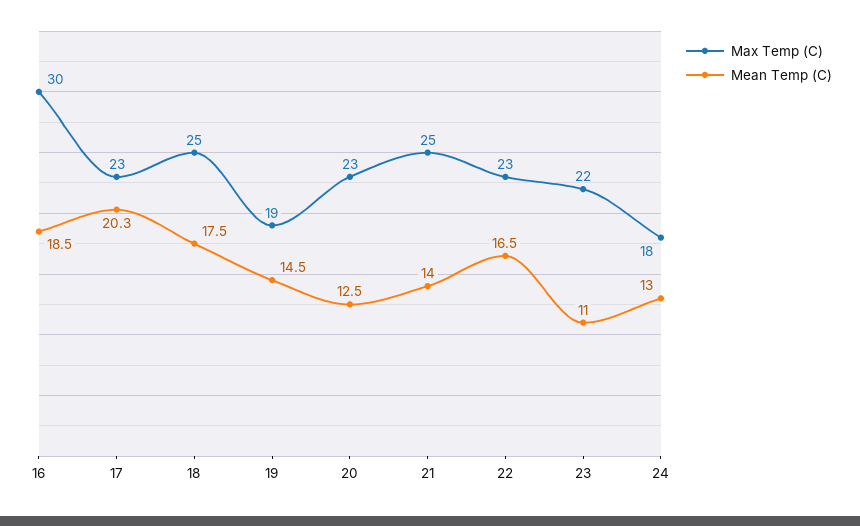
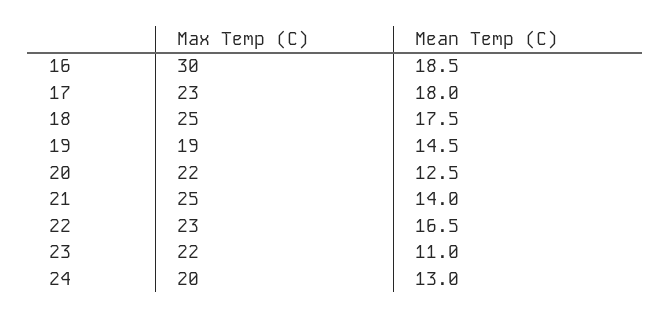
Mean Temp (C), 17: 20.3 -> 18
Max Temp (C), 20: 23 -> 22
Max Temp (C), 24: 18 -> 20

